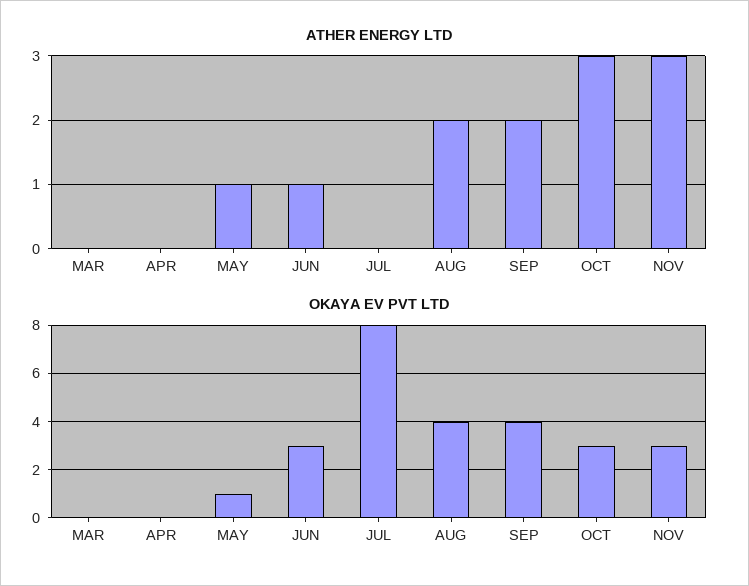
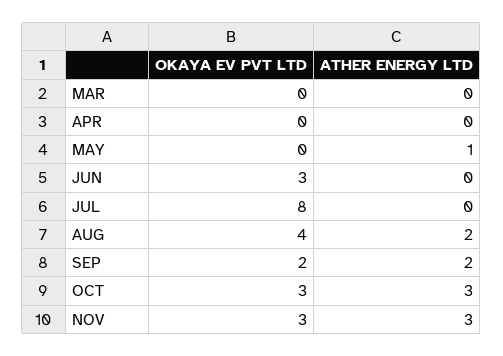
ATHER ENERGY LTD, JUN: 1 -> 0
OKAYA EV PVT LTD, MAY: 1 -> 0
OKAYA EV PVT LTD, SEP: 4 -> 2

